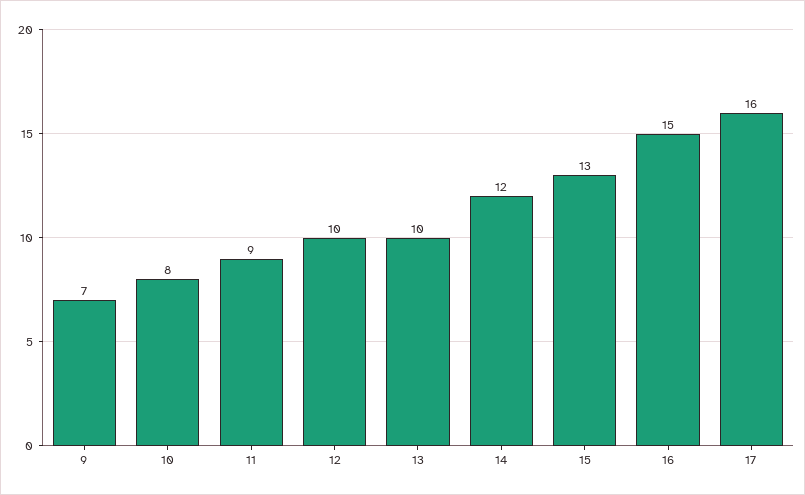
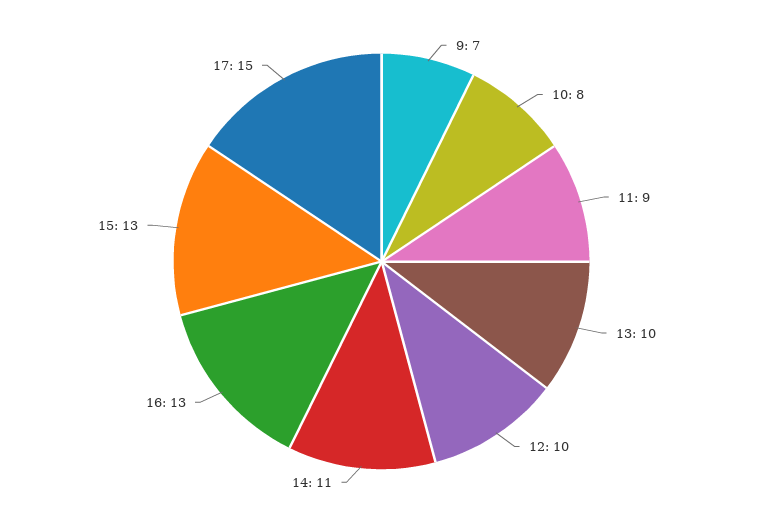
14: 12 -> 11
16: 15 -> 13
17: 16 -> 15

